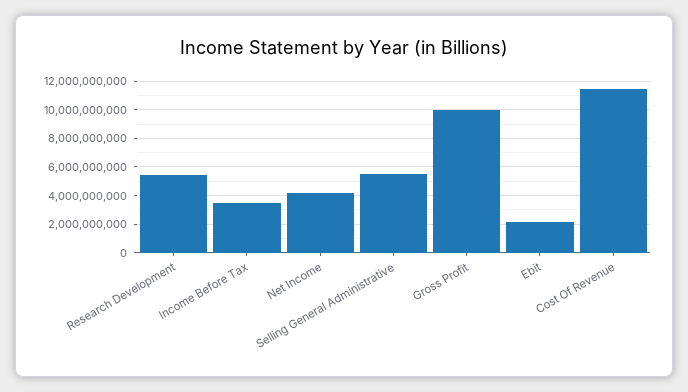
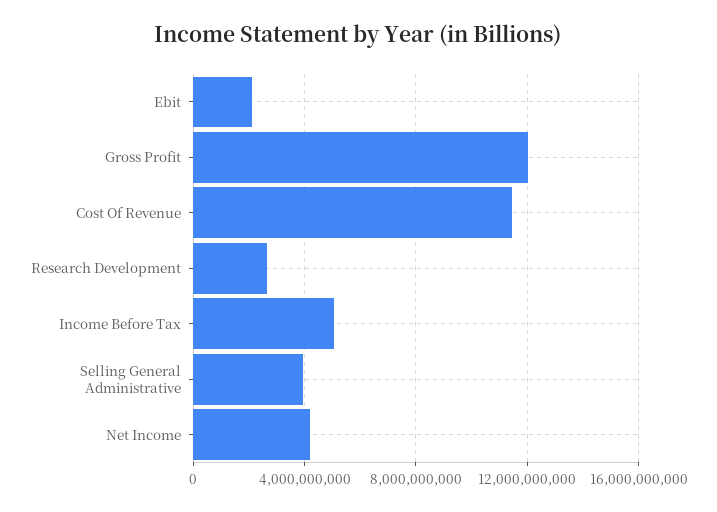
Research Development: 5500000000 -> 2500000000
Income Before Tax: 3500000000 -> 5000000000
Selling General Administrative: 5500000000 -> 4000000000
Gross Profit: 10000000000 -> 12000000000

